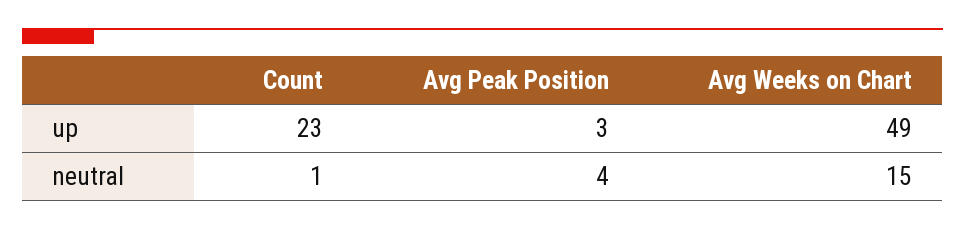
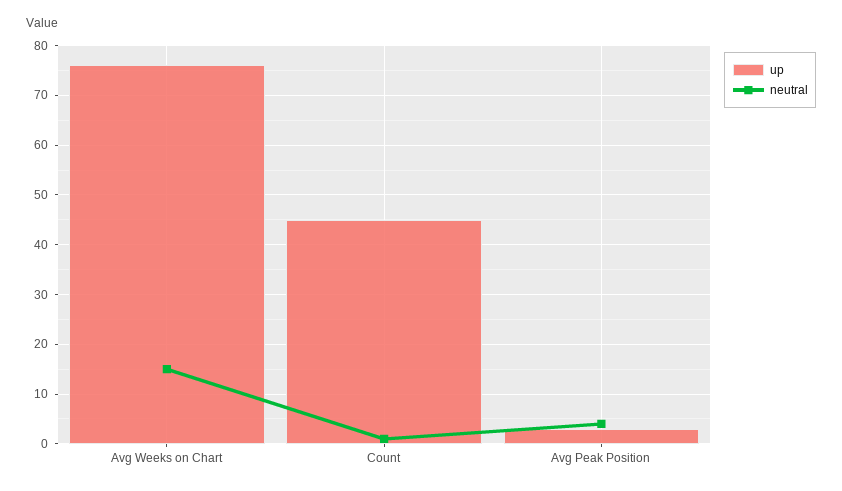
up, Count: 23 -> 45
up, Avg Weeks on Chart: 49 -> 75

